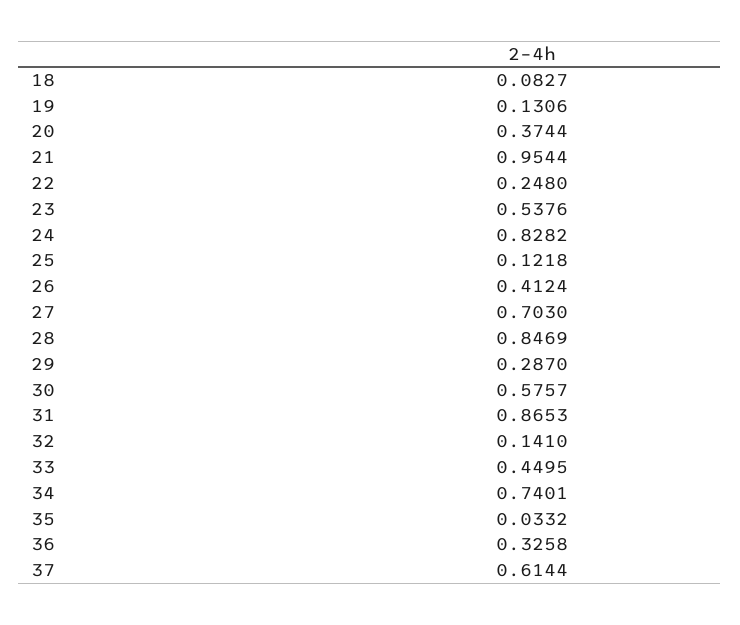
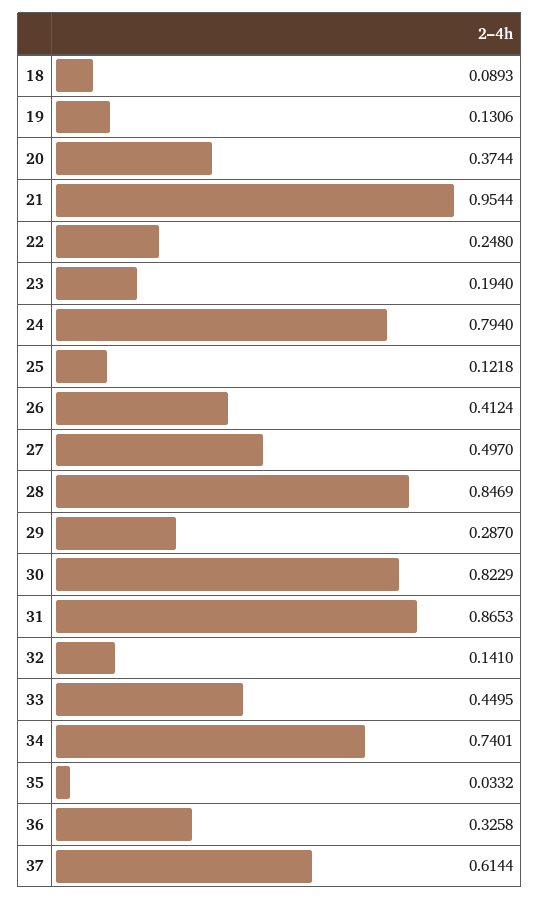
18: 0.0827 -> 0.0893
23: 0.5376 -> 0.194
24: 0.8282 -> 0.794
27: 0.703 -> 0.497
30: 0.5757 -> 0.8229

